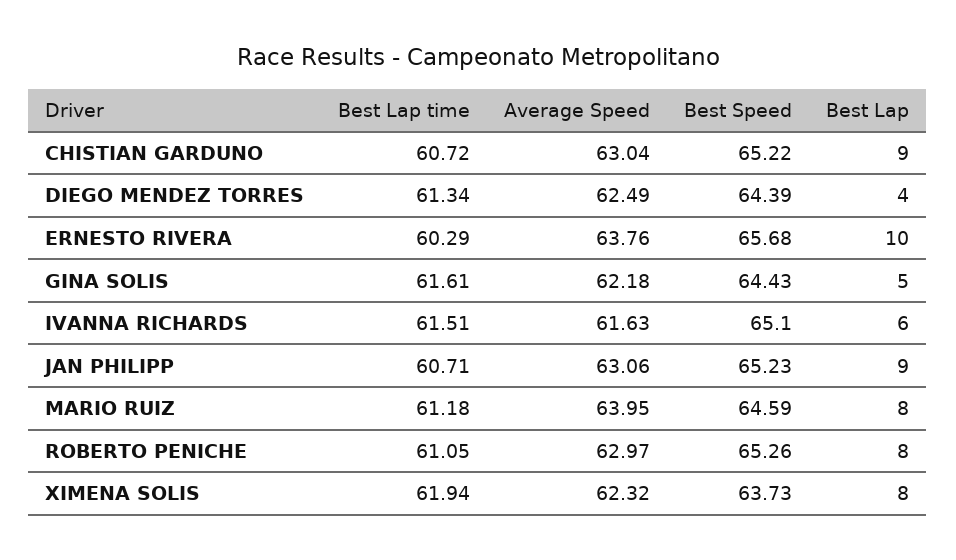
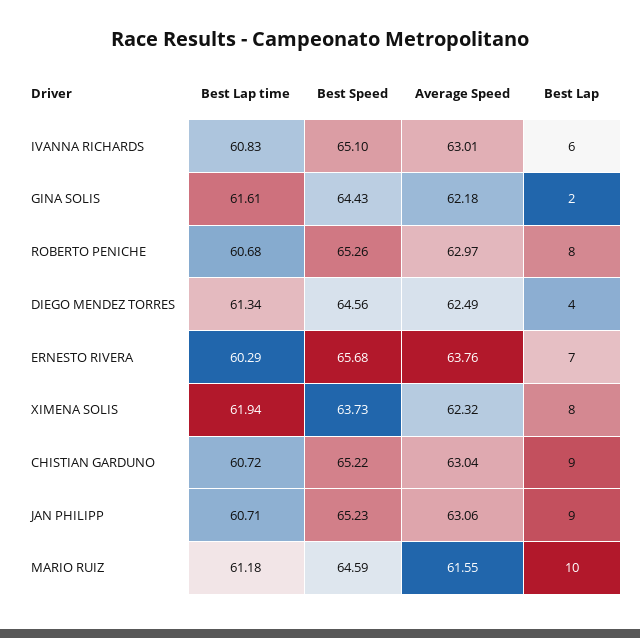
Best Speed, DIEGO MENDEZ TORRES: 64.39 -> 64.56
Best Lap, ERNESTO RIVERA: 10 -> 7
Best Lap, GINA SOLIS: 5 -> 2
Best Lap time, IVANNA RICHARDS: 61.51 -> 60.83
Average Speed, IVANNA RICHARDS: 61.63 -> 63.01
Average Speed, MARIO RUIZ: 63.95 -> 61.55
Best Lap, MARIO RUIZ: 8 -> 10
Best Lap time, ROBERTO PENICHE: 61.05 -> 60.68

